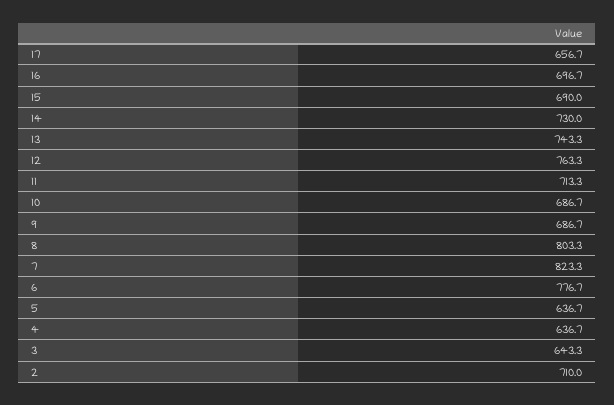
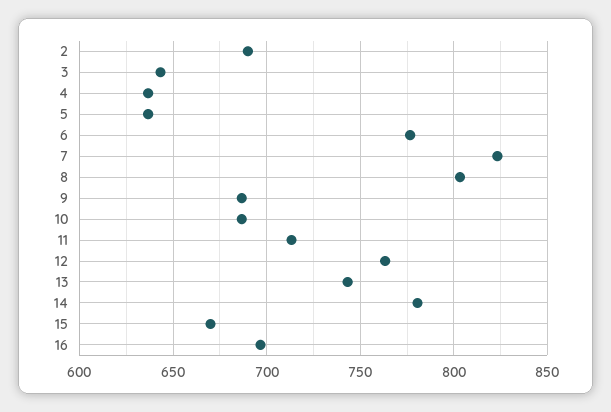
17: 656.7 -> none
15: 690 -> 670
14: 730 -> 780
2: 710 -> 690

